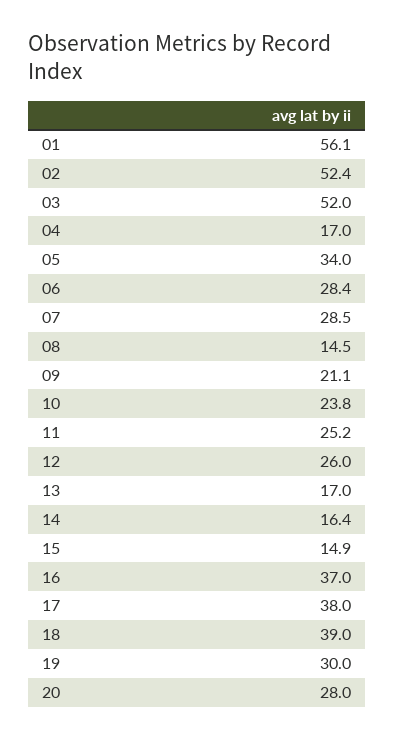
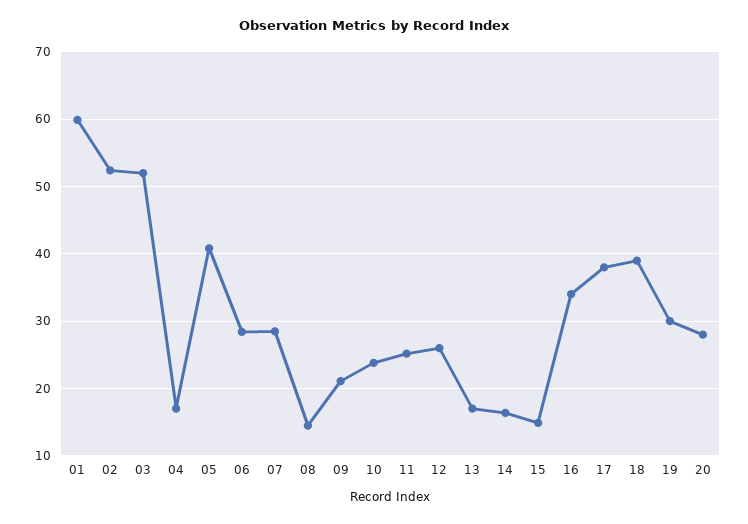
01: 56.1 -> 60
05: 34 -> 41
16: 37 -> 34

